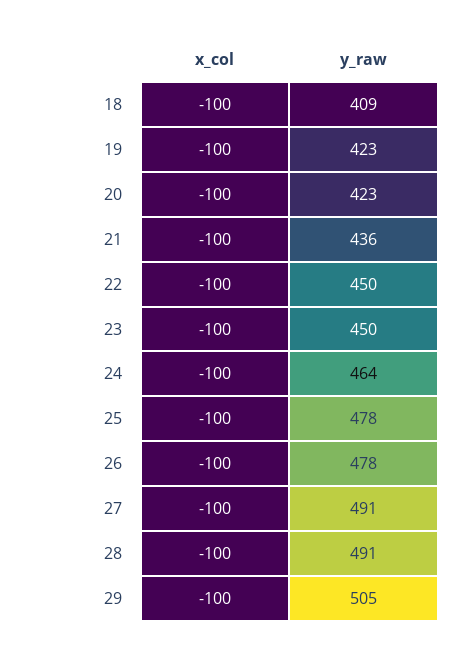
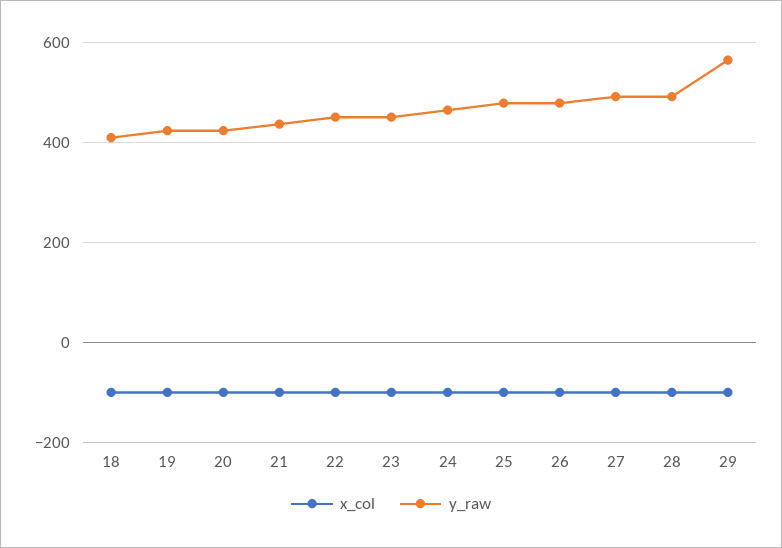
y_raw, 29: 505 -> 560

